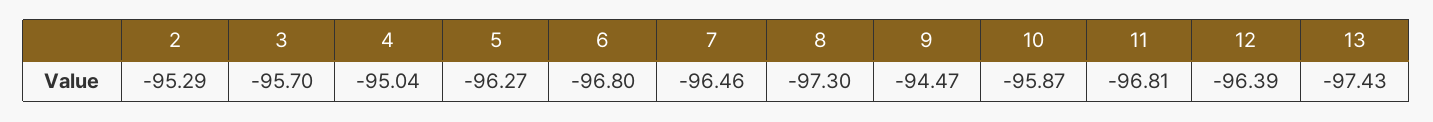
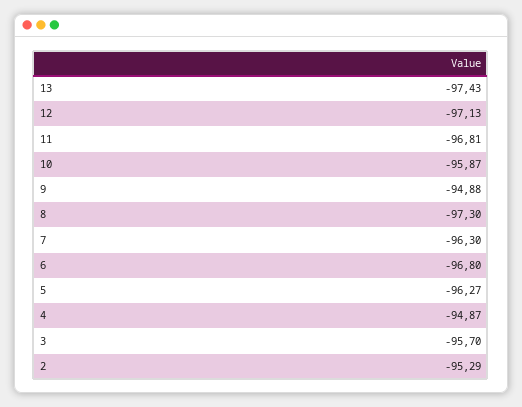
4: -95.04 -> -94.87
7: -96.46 -> -96.3
9: -94.47 -> -94.88
12: -96.39 -> -97.13

